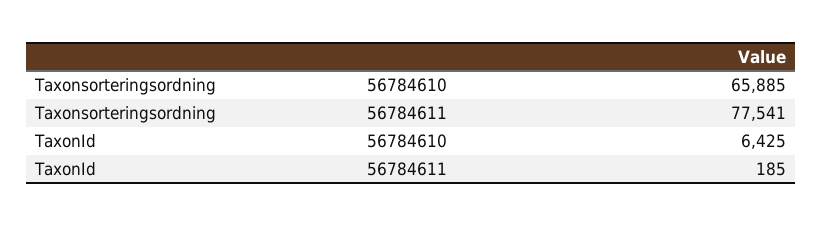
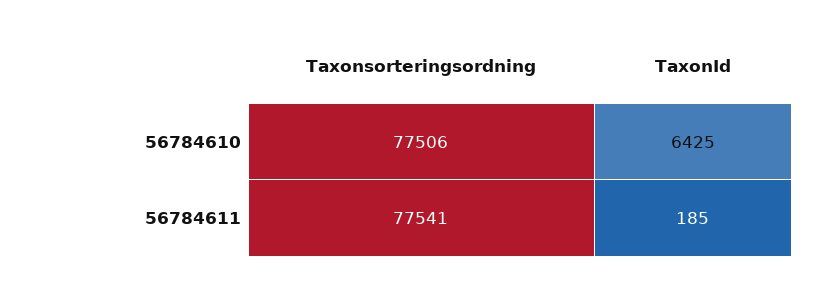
Taxonsorteringsordning, 56784610: 65885 -> 77506

